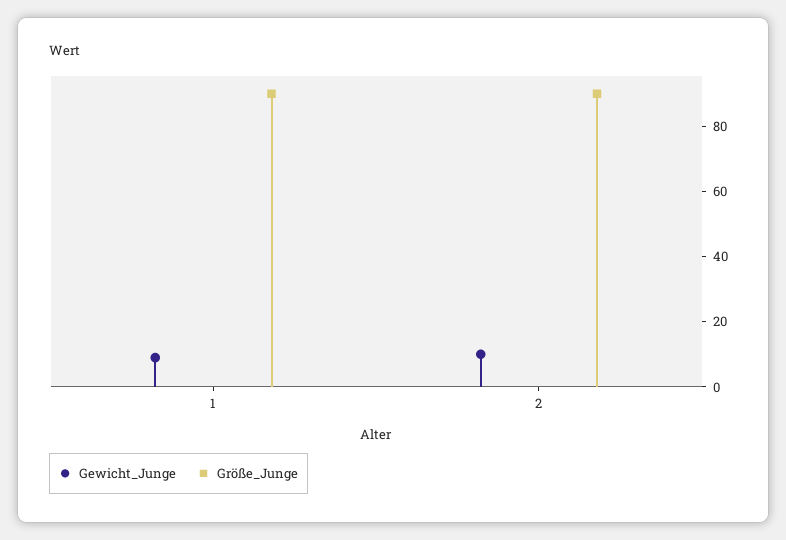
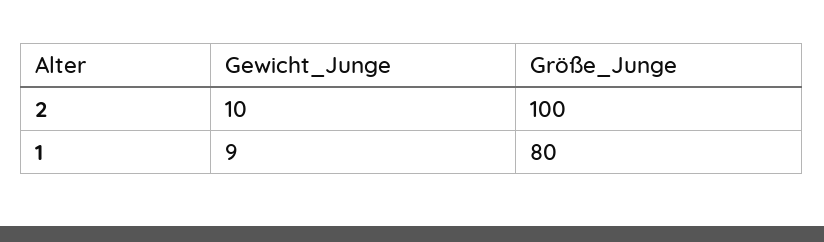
Größe_Junge, 1: 90 -> 80
Größe_Junge, 2: 90 -> 100

